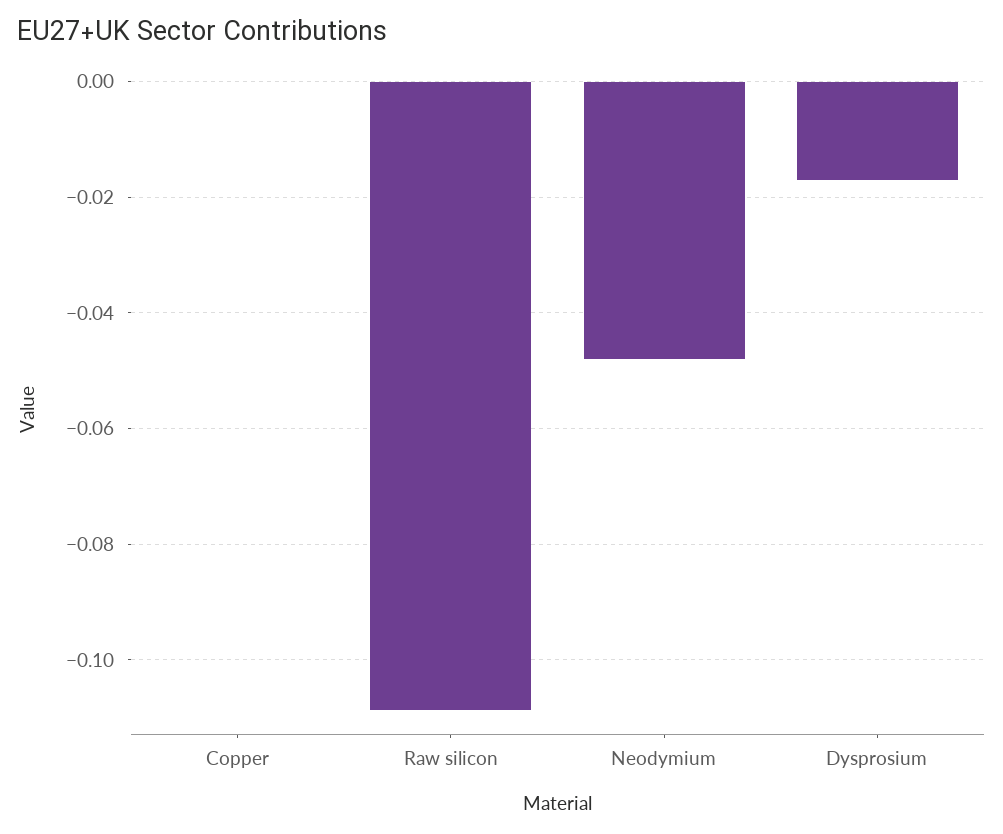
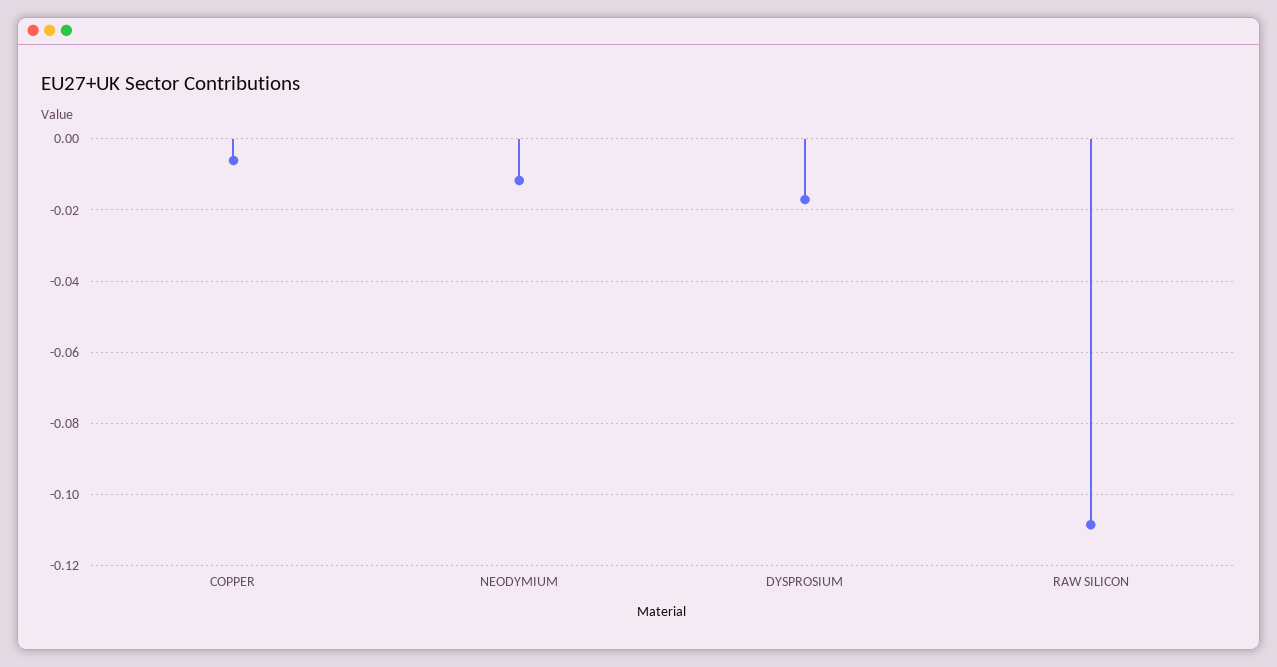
Copper: 0 -> -0.006
Neodymium: -0.048 -> -0.012

